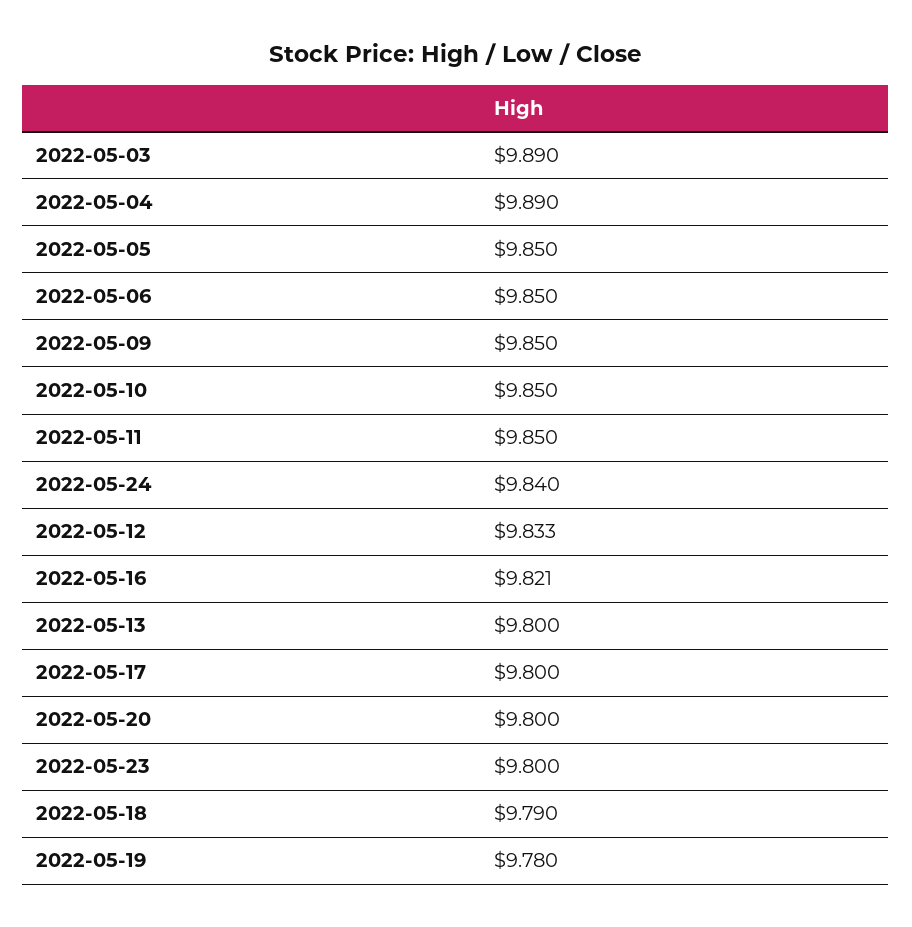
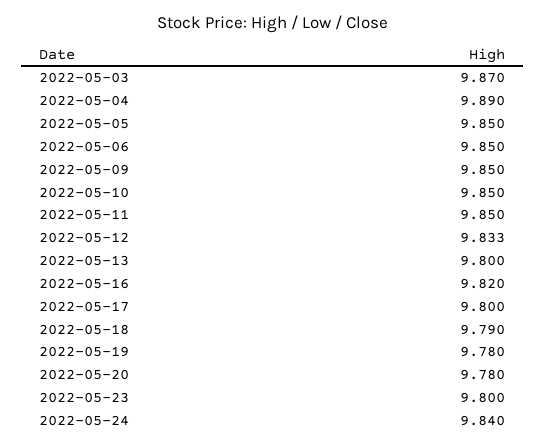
2022-05-03: 9.89 -> 9.87
2022-05-16: 9.821 -> 9.82
2022-05-20: 9.8 -> 9.78

